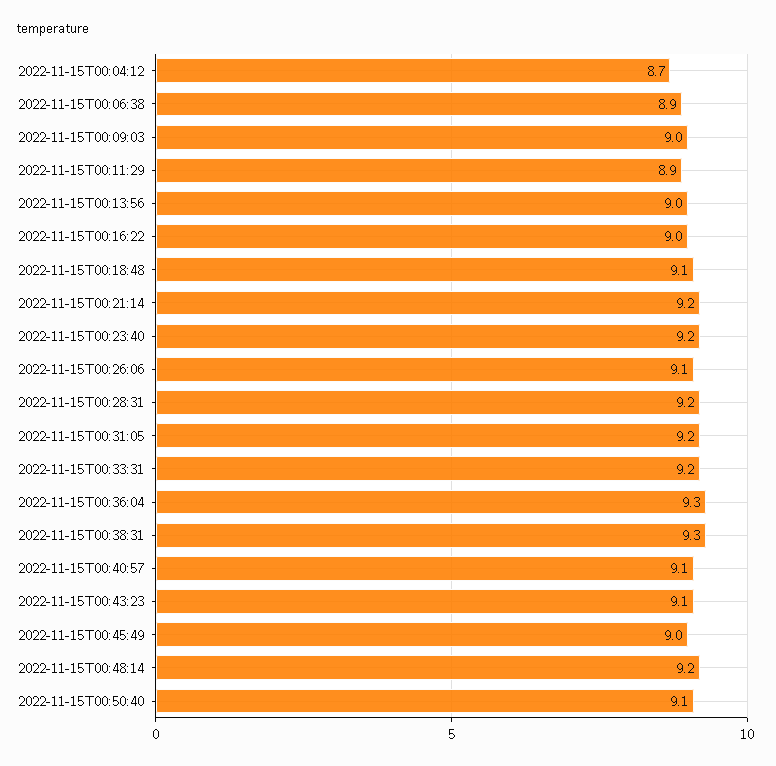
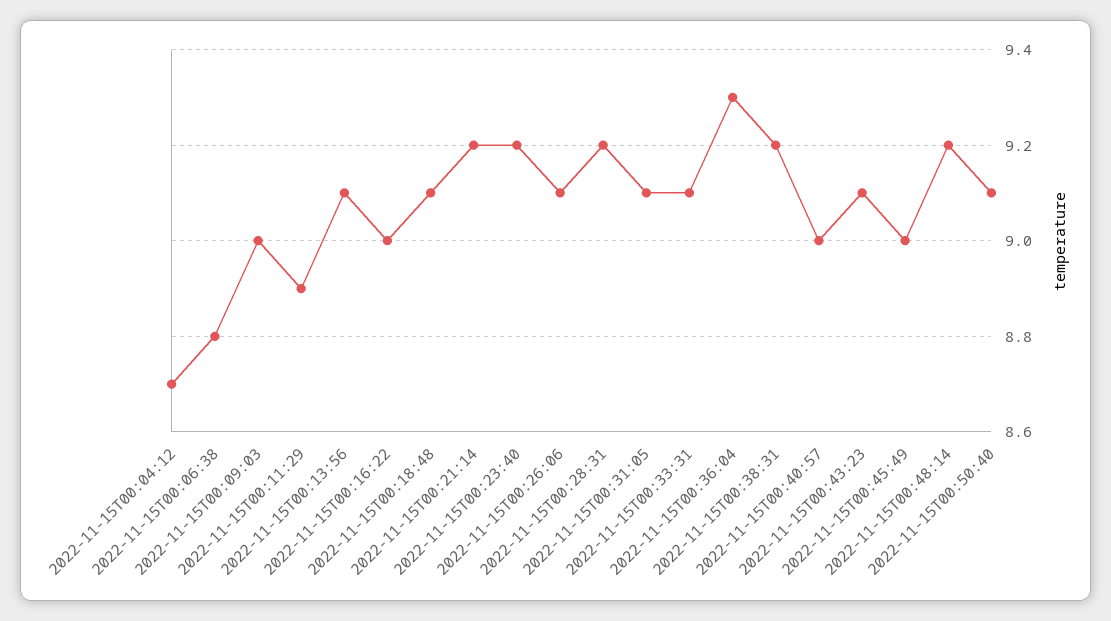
2022-11-15T00:06:38: 8.9 -> 8.8
2022-11-15T00:13:56: 9 -> 9.1
2022-11-15T00:31:05: 9.2 -> 9.1
2022-11-15T00:33:31: 9.2 -> 9.1
2022-11-15T00:38:31: 9.3 -> 9.2
2022-11-15T00:40:57: 9.1 -> 9

